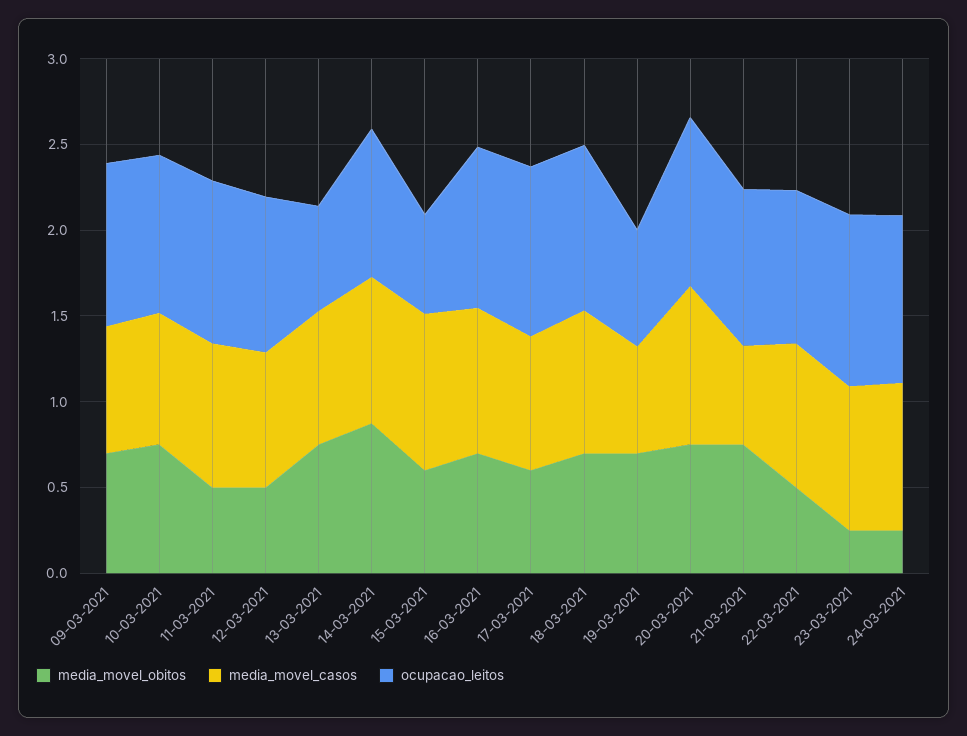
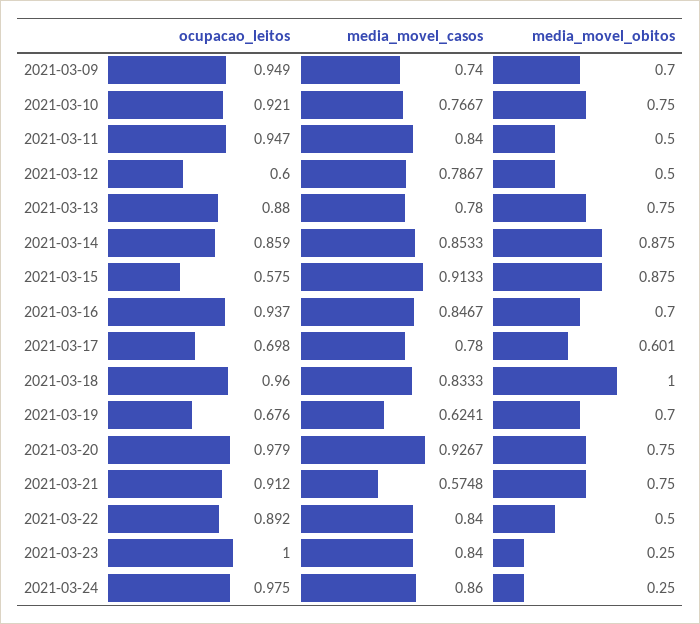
ocupacao_leitos, 12-03-2021: 0.9 -> 0.6
ocupacao_leitos, 13-03-2021: 0.6 -> 0.88
media_movel_obitos, 15-03-2021: 0.6 -> 0.875
ocupacao_leitos, 17-03-2021: 1 -> 0.698
media_movel_obitos, 18-03-2021: 0.7 -> 1

